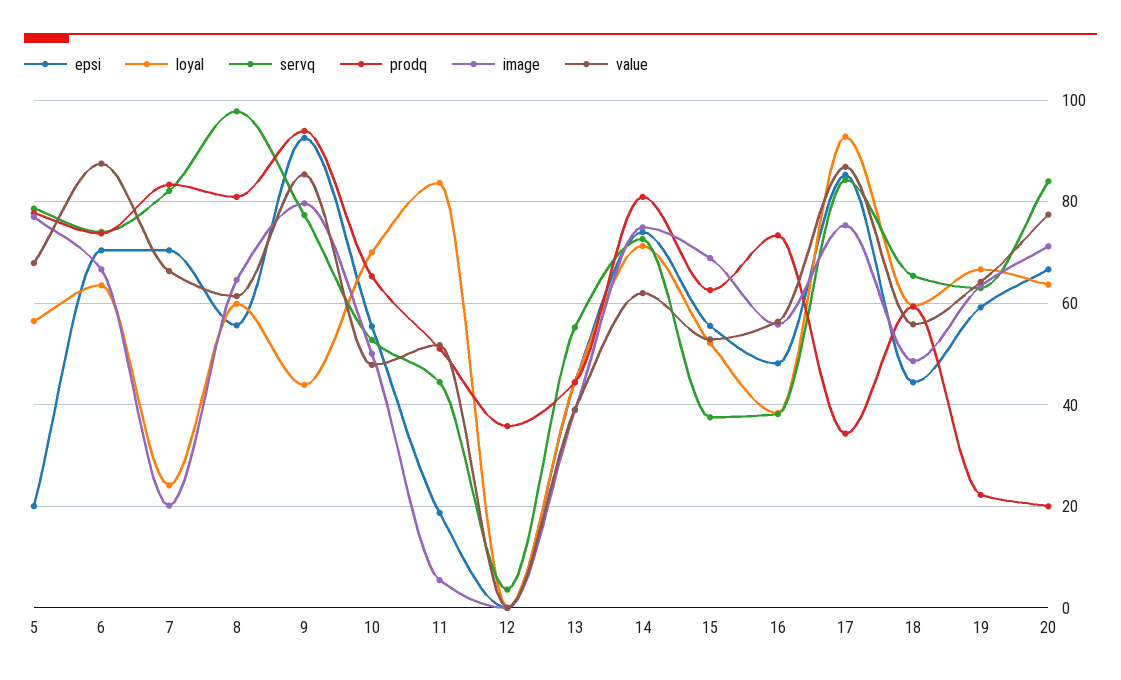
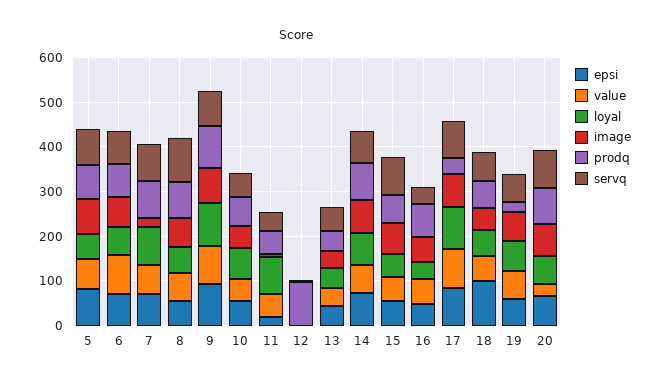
epsi, 5: 20 -> 80
loyal, 7: 24 -> 80
loyal, 9: 44 -> 100
prodq, 12: 36 -> 100
servq, 15: 38 -> 80
epsi, 18: 44 -> 100
prodq, 20: 20 -> 80
value, 20: 78 -> 20

